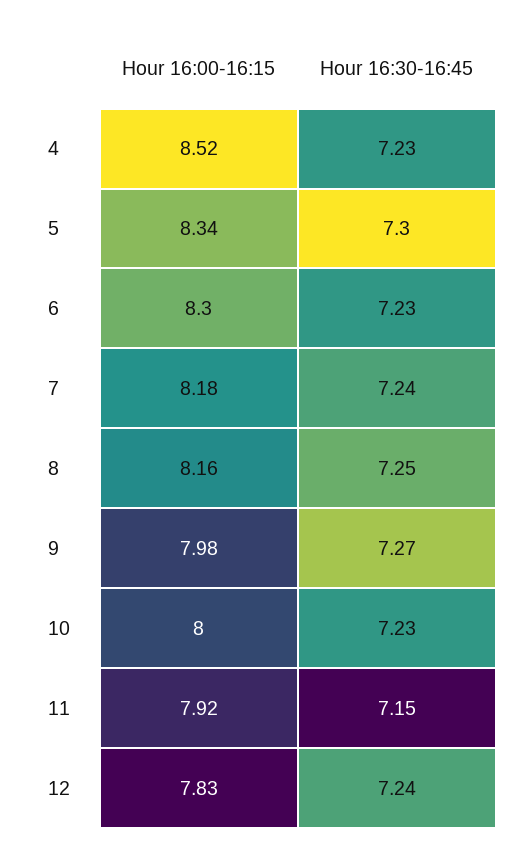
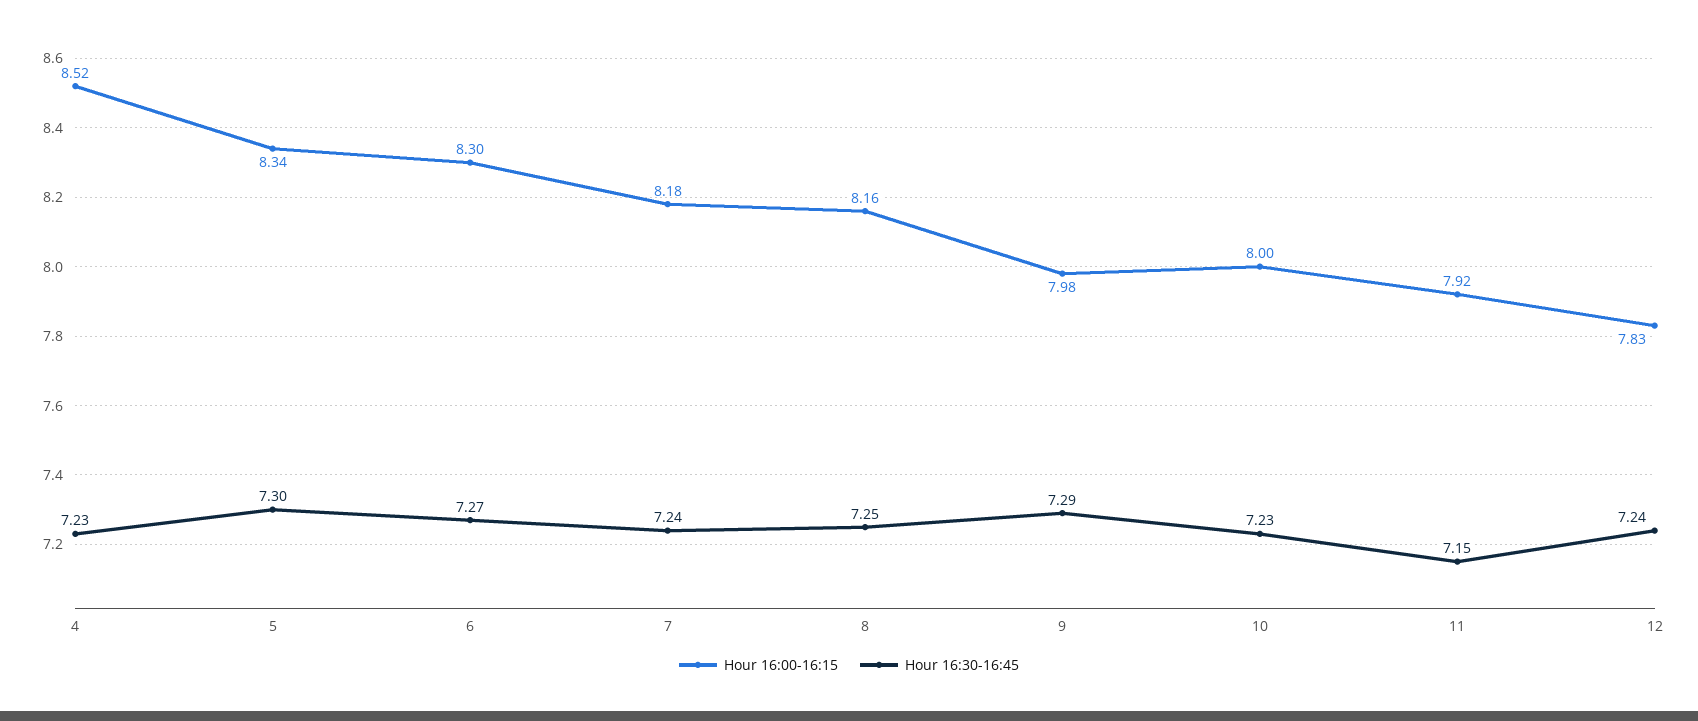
Hour 16:30-16:45, 6: 7.23 -> 7.27
Hour 16:30-16:45, 9: 7.27 -> 7.29

